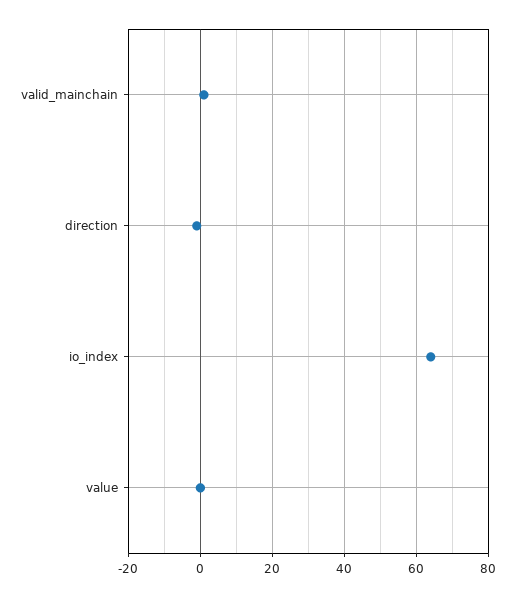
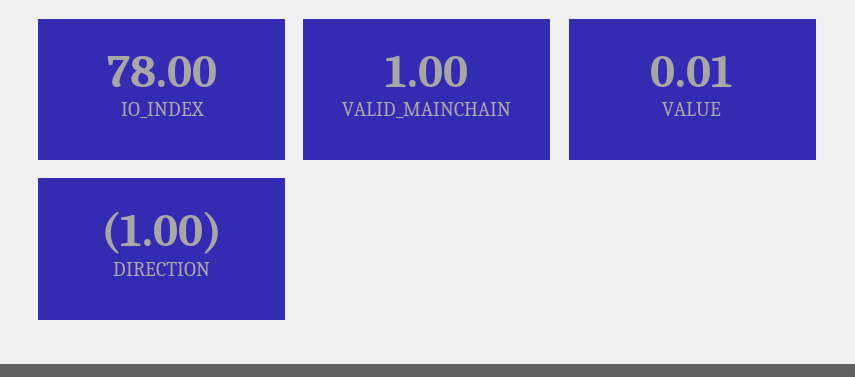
io_index: 64 -> 78

